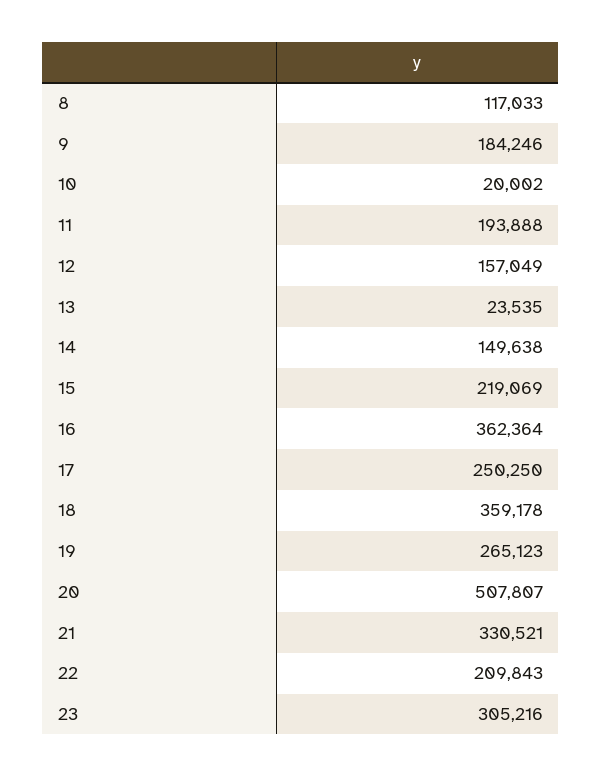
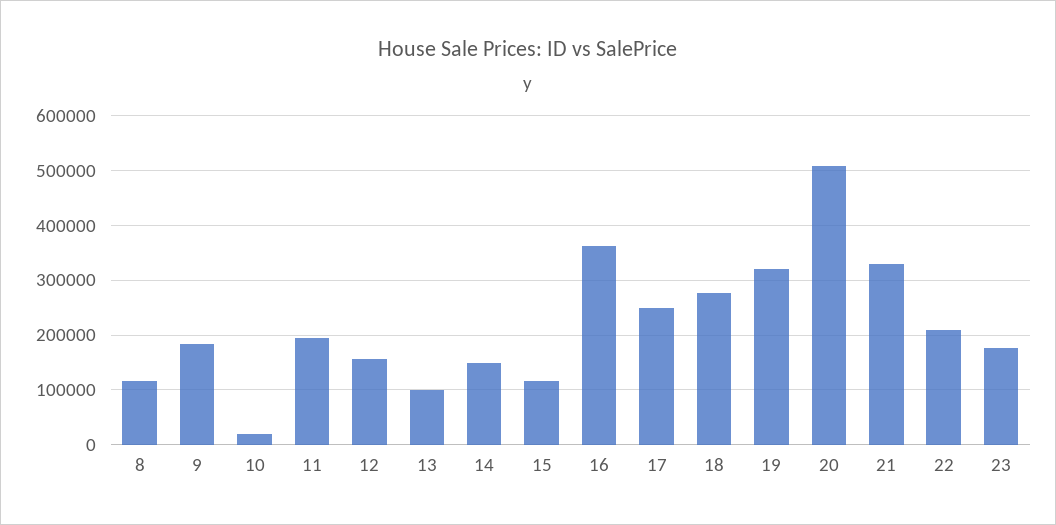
13: 23535 -> 100000
15: 219069 -> 120000
18: 359178 -> 280000
19: 265123 -> 320000
23: 305216 -> 180000

